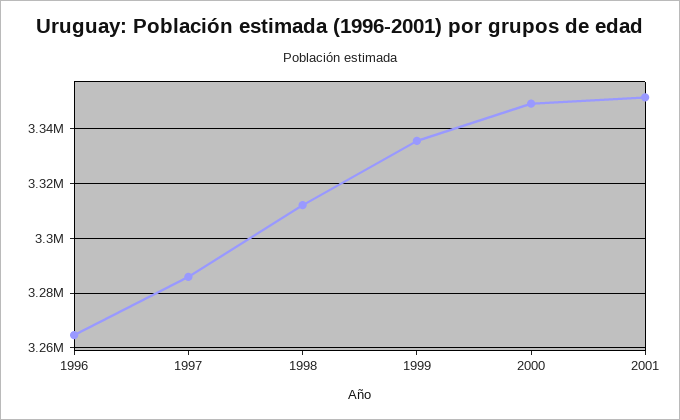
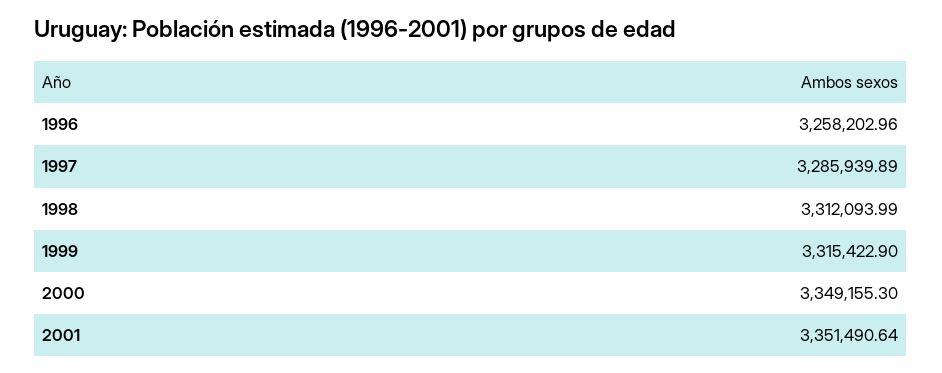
1996: 3265000 -> 3258202.96
1999: 3335000 -> 3315422.9

